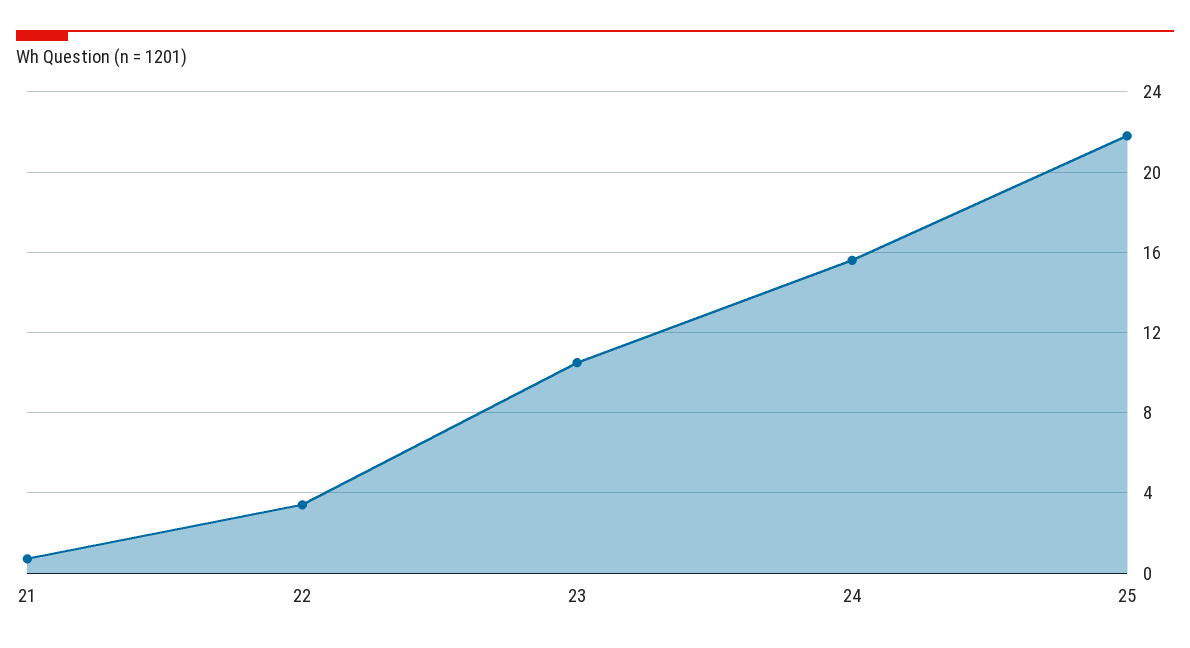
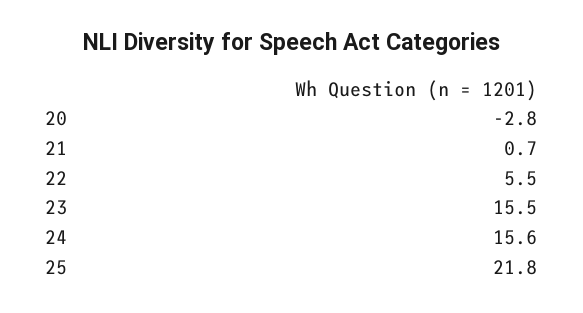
22: 3.5 -> 5.5
23: 10.5 -> 15.5
20: none -> -2.8

